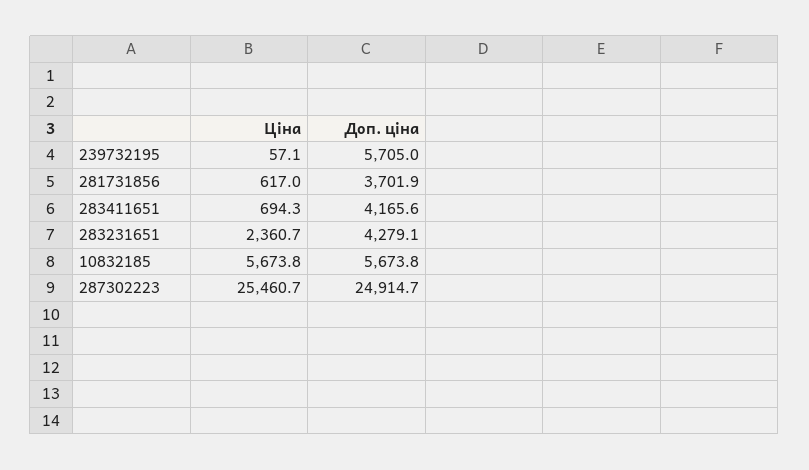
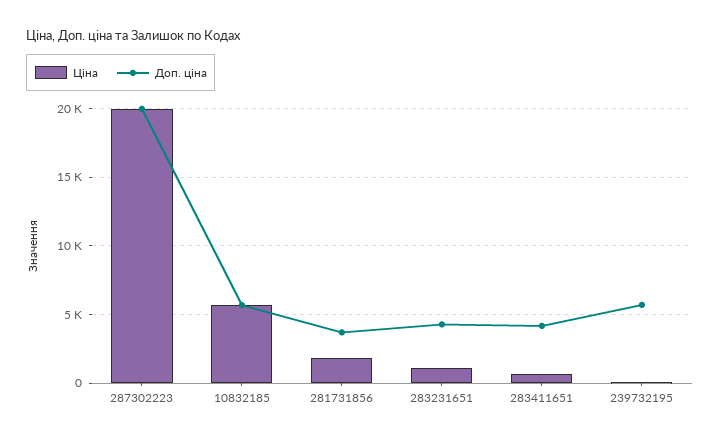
Ціна, 281731856: 617 -> 2000
Ціна, 283231651: 2360.7 -> 1000
Ціна, 287302223: 25460.7 -> 20000
Доп. ціна, 287302223: 24914.7 -> 20000

